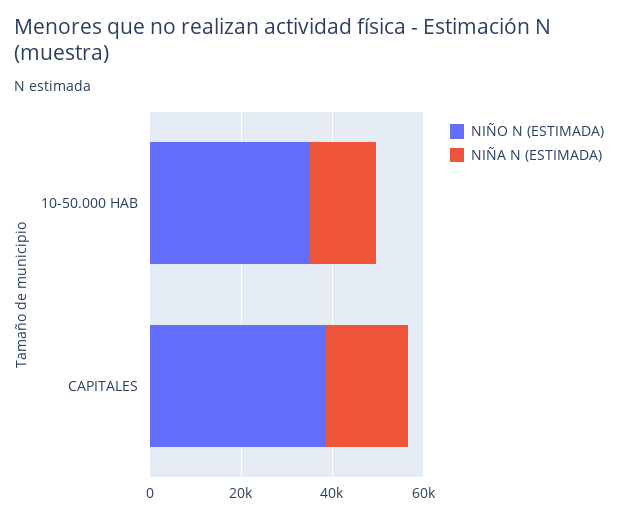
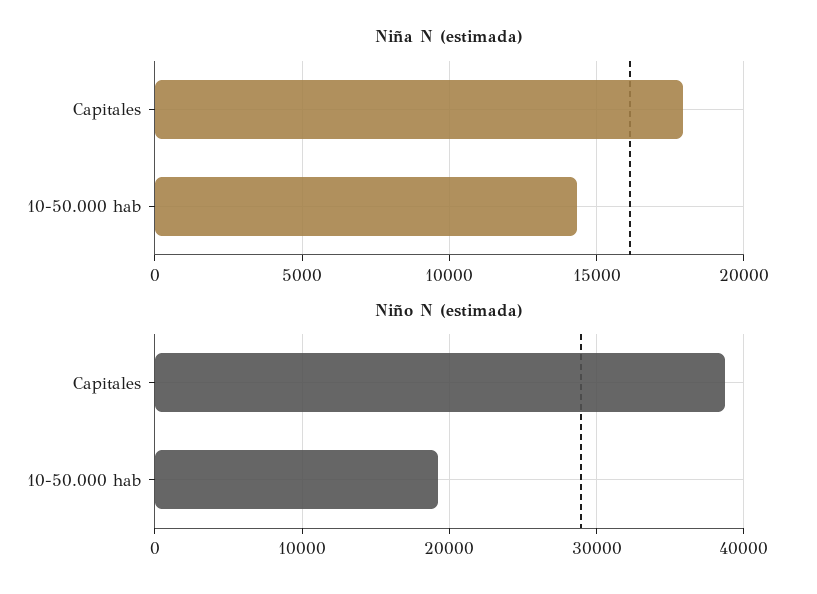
NIÑO N (ESTIMADA), 10-50.000 HAB: 35000 -> 19000

